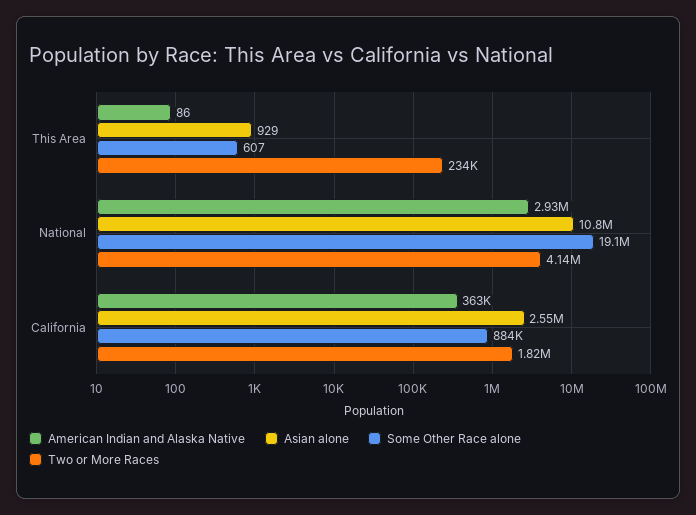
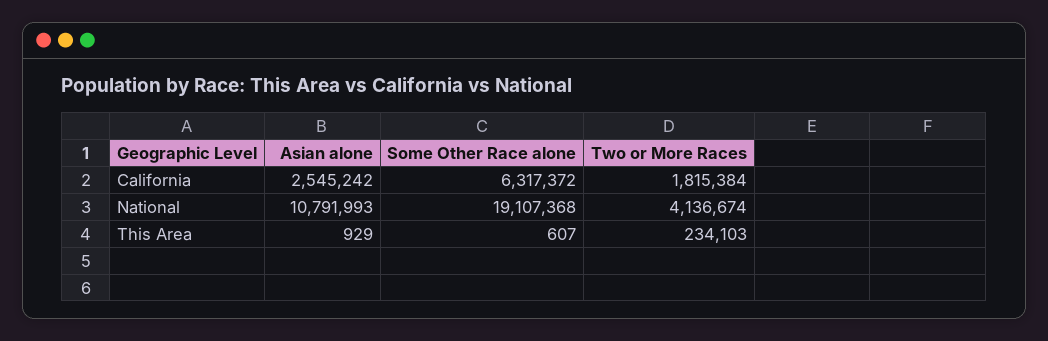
American Indian and Alaska Native, This Area: 86 -> none
American Indian and Alaska Native, National: 2930000 -> none
American Indian and Alaska Native, California: 363000 -> none
Some Other Race alone, California: 884000 -> 6317372

